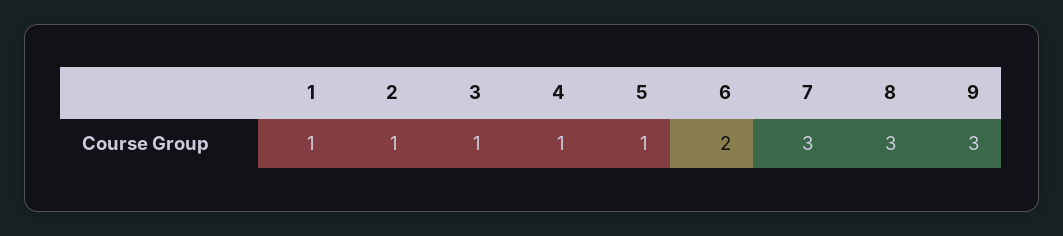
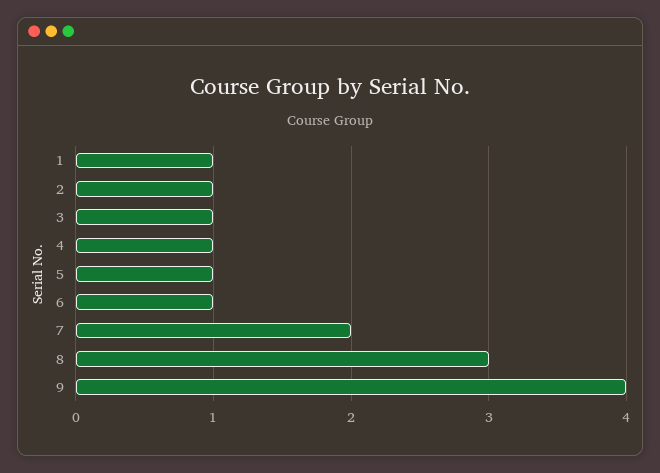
6: 2 -> 1
7: 3 -> 2
9: 3 -> 4

